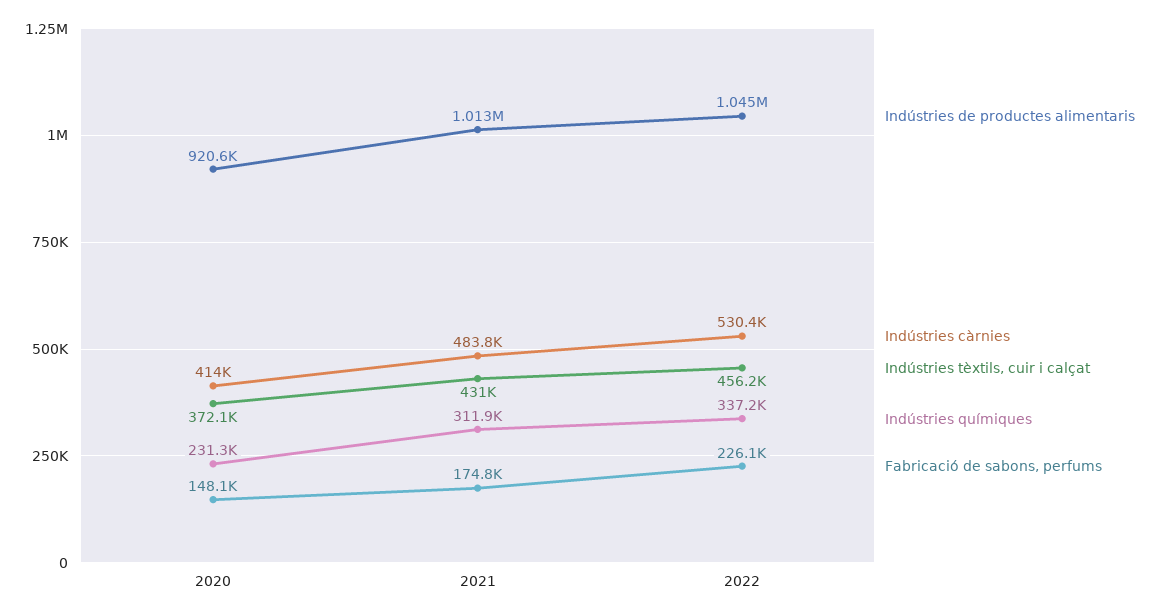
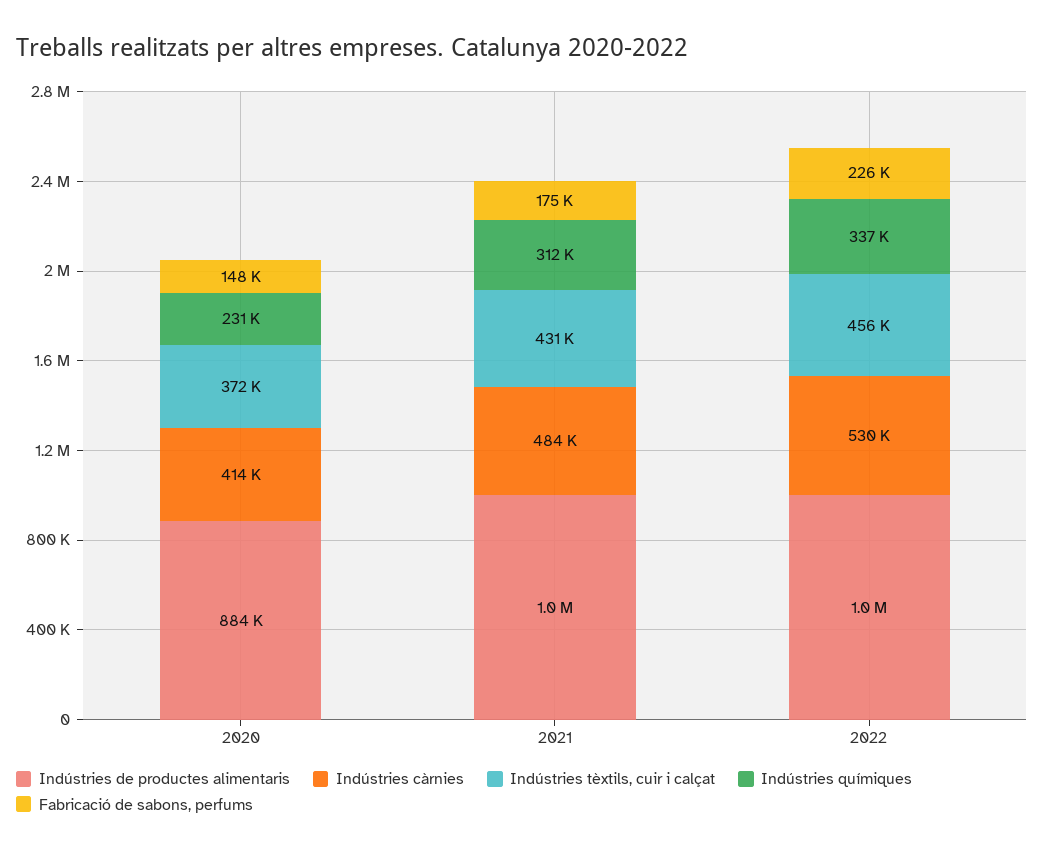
Indústries de productes alimentaris, 2020: 920600 -> 884000

